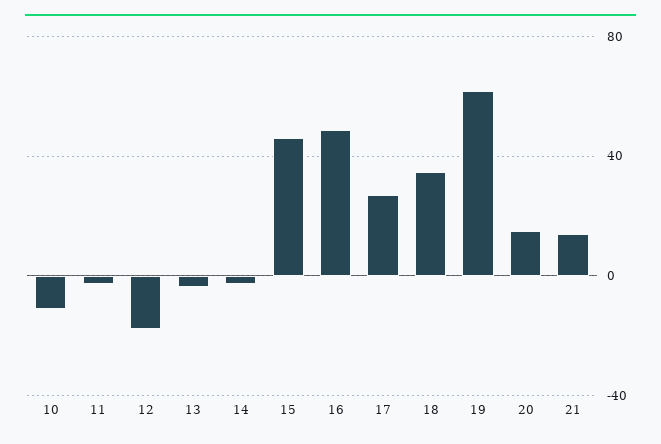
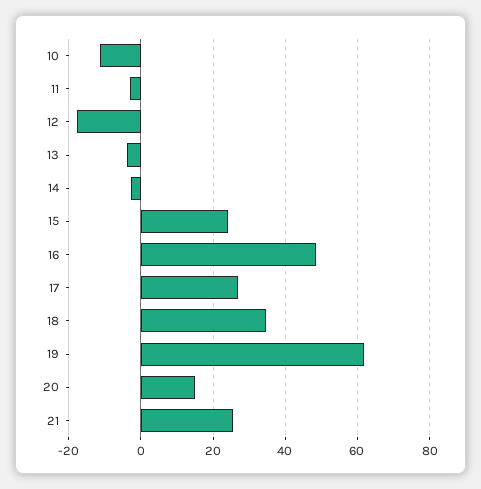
15: 45 -> 24
21: 15 -> 26

